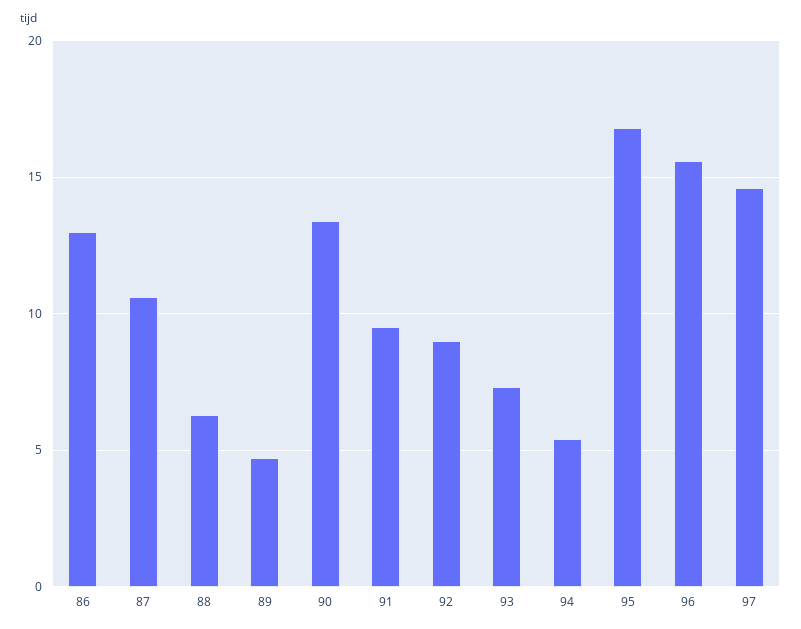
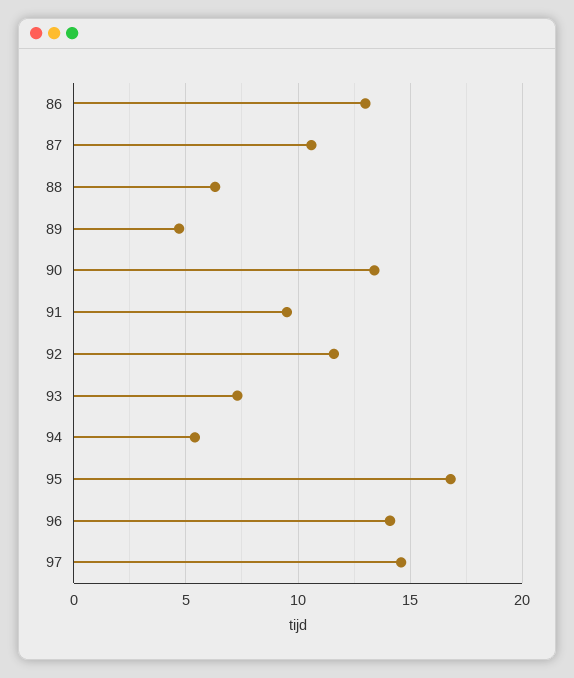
92: 9 -> 11.5
96: 15.5 -> 14

